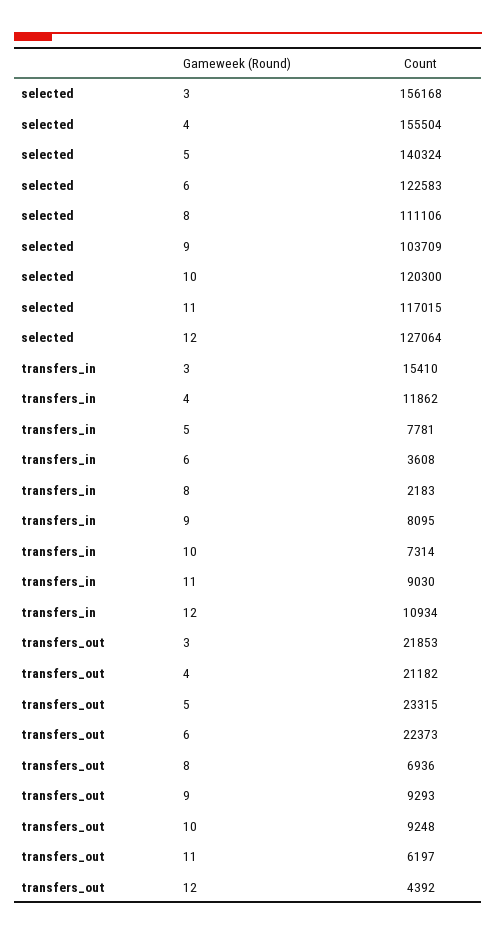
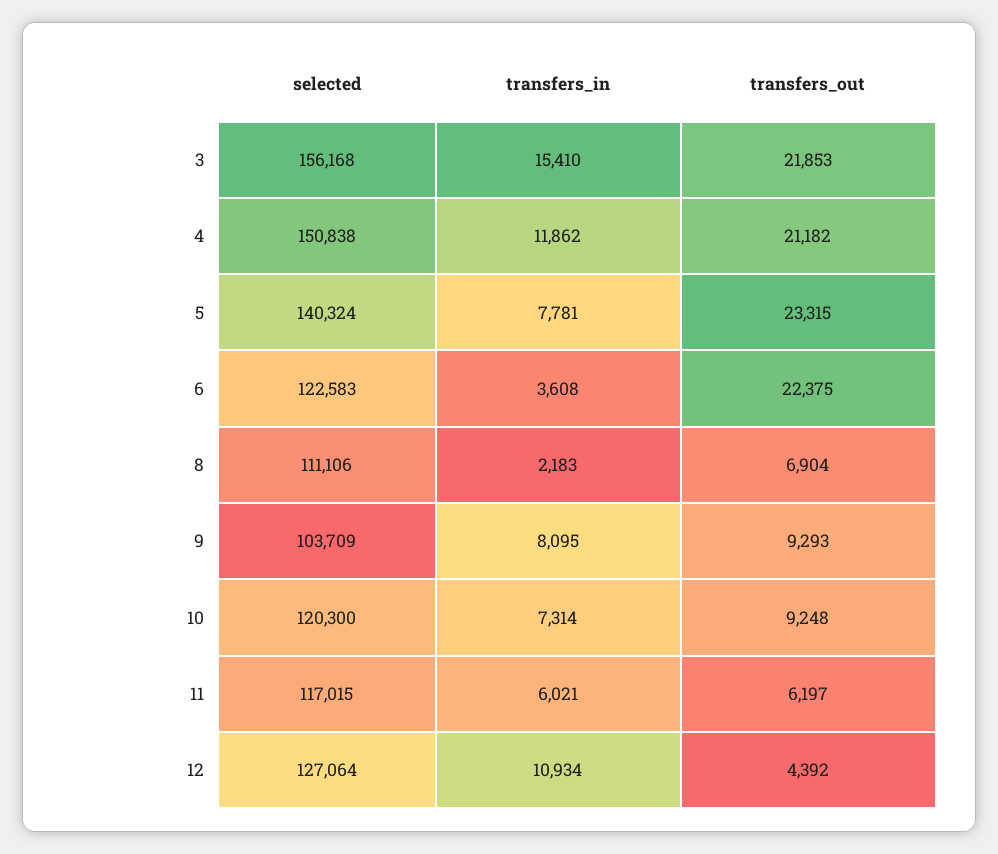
selected, 4: 155504 -> 150838
transfers_in, 11: 9030 -> 6021
transfers_out, 6: 22373 -> 22375
transfers_out, 8: 6936 -> 6904

